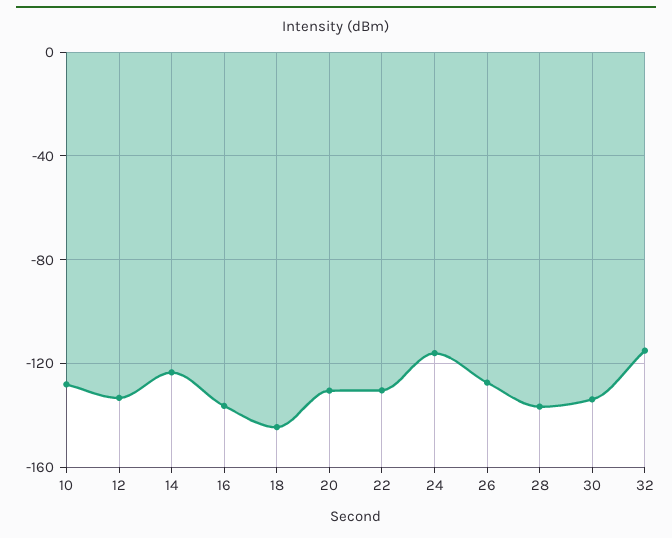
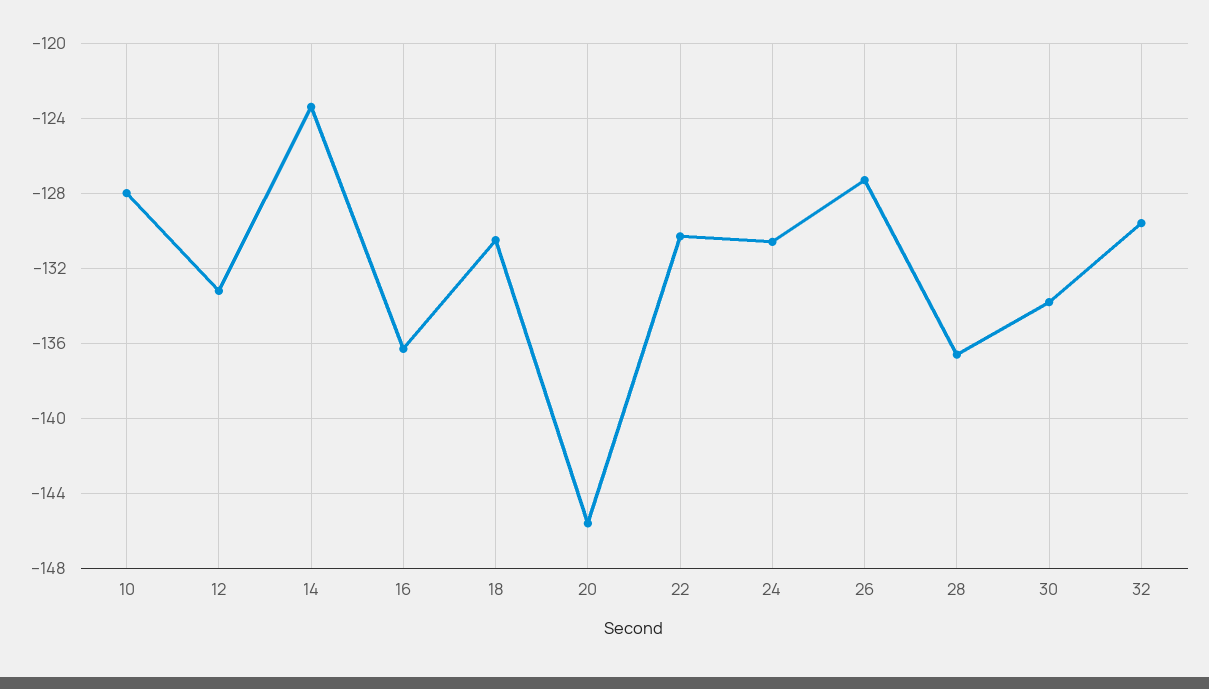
18: -145 -> -130.5
20: -130 -> -145.5
24: -115 -> -130.5
32: -115 -> -129.5

